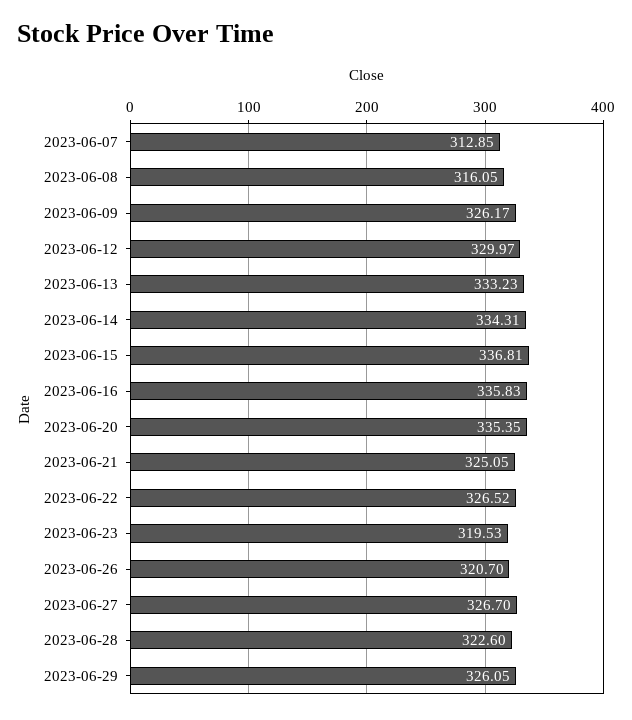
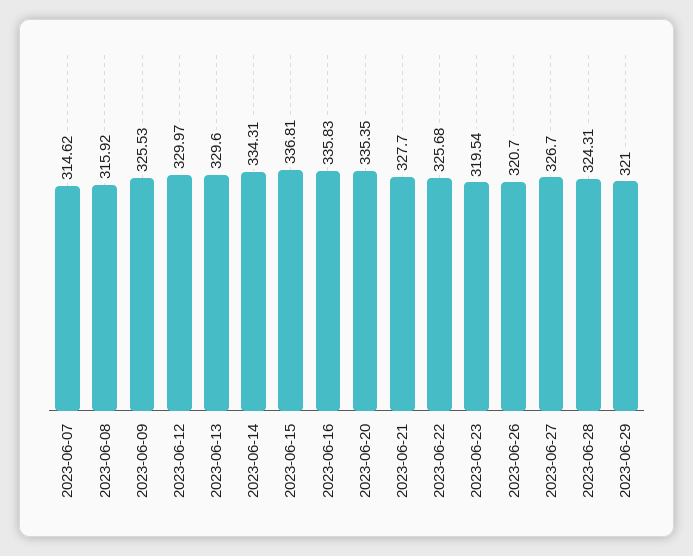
2023-06-07: 312.85 -> 314.62
2023-06-08: 316.05 -> 315.92
2023-06-09: 326.17 -> 325.53
2023-06-13: 333.23 -> 329.6
2023-06-21: 325.05 -> 327.7
2023-06-22: 326.52 -> 325.68
2023-06-23: 319.53 -> 319.54
2023-06-28: 322.6 -> 324.31
2023-06-29: 326.05 -> 321

